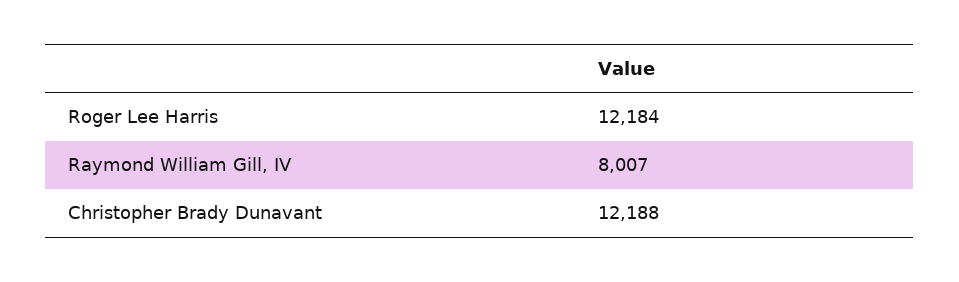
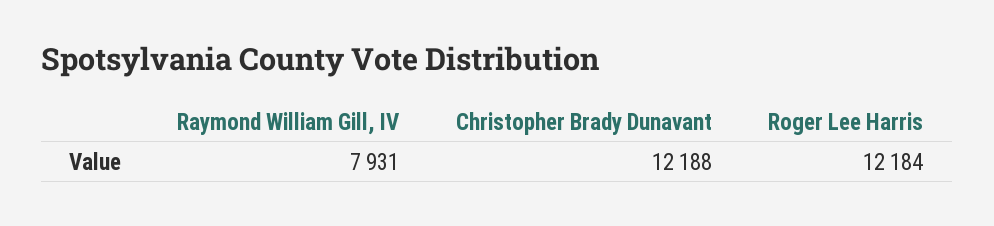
Raymond William Gill, IV: 8007 -> 7931

